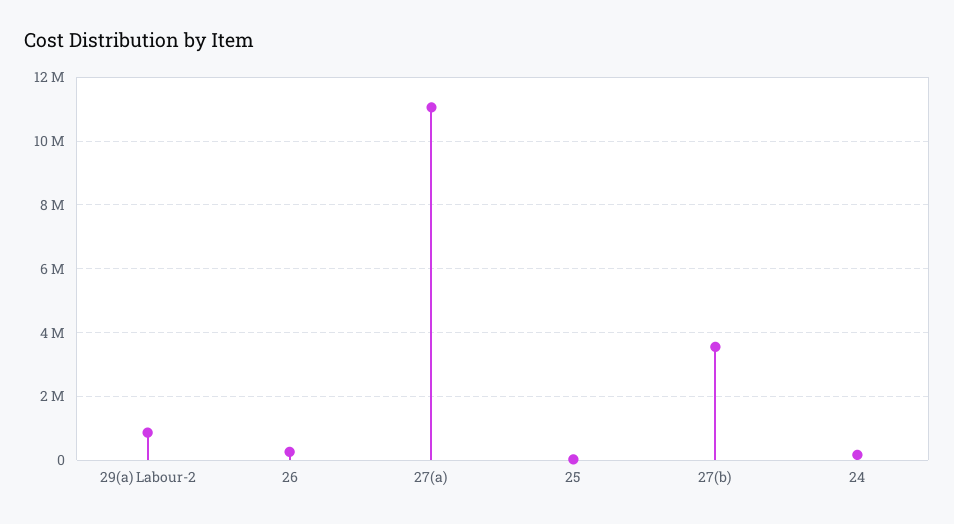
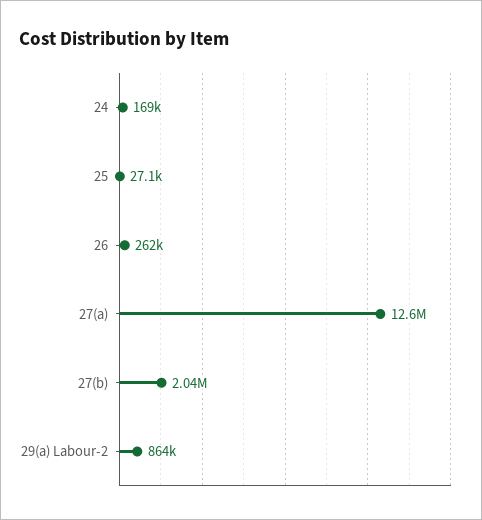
27(a): 11000000 -> 12600000
27(b): 3600000 -> 2040000

